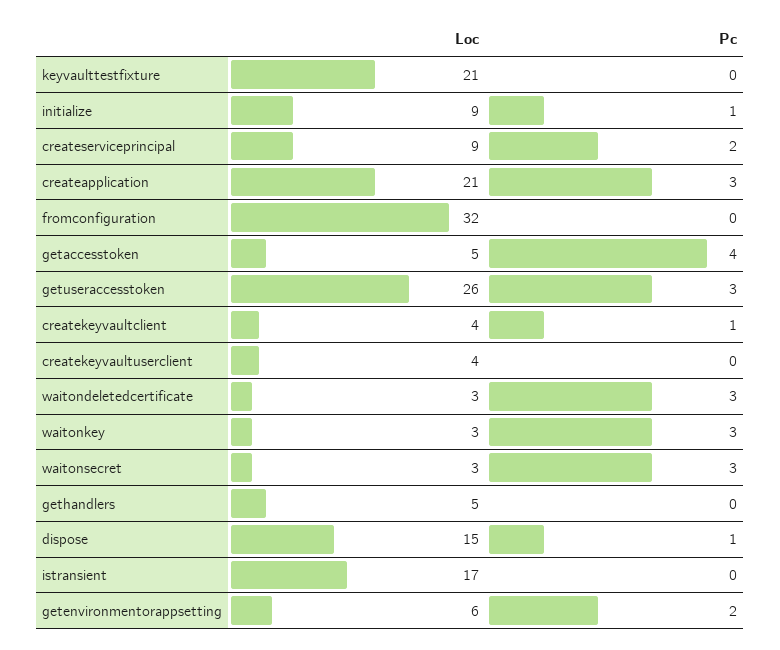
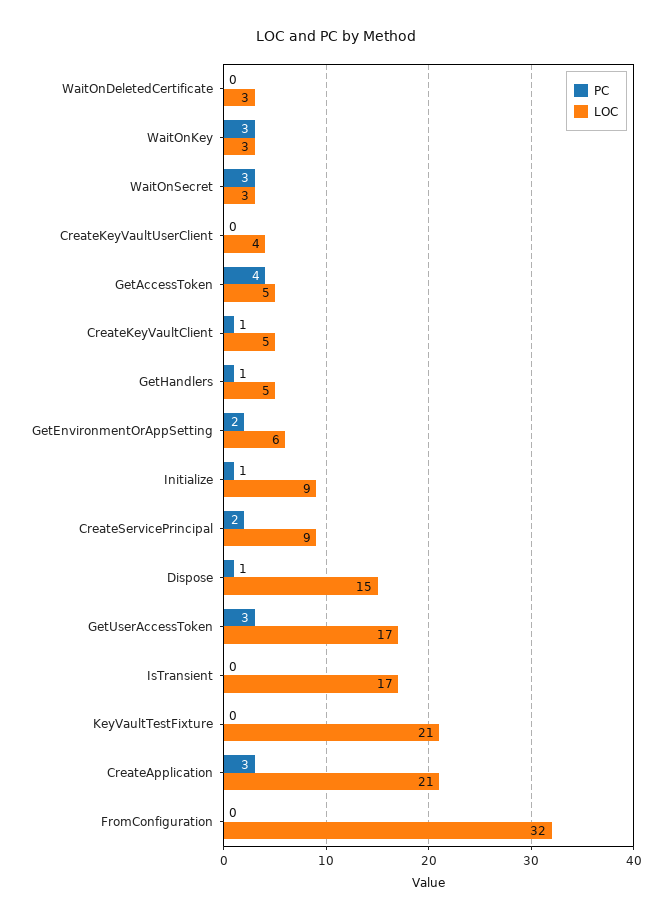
Loc, getuseraccesstoken: 26 -> 17
Loc, createkeyvaultclient: 4 -> 5
Pc, waitondeletedcertificate: 3 -> 0
Pc, gethandlers: 0 -> 1

